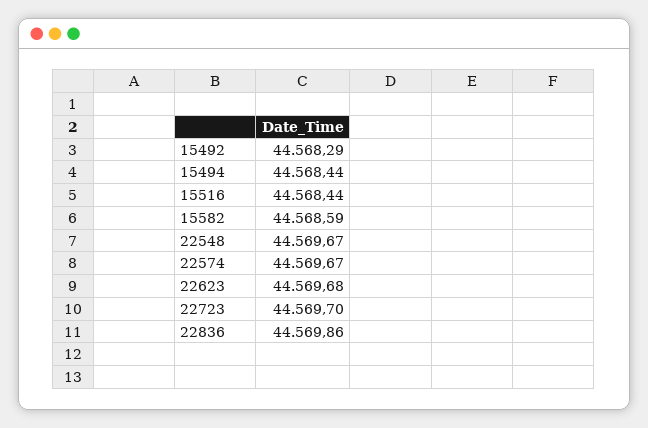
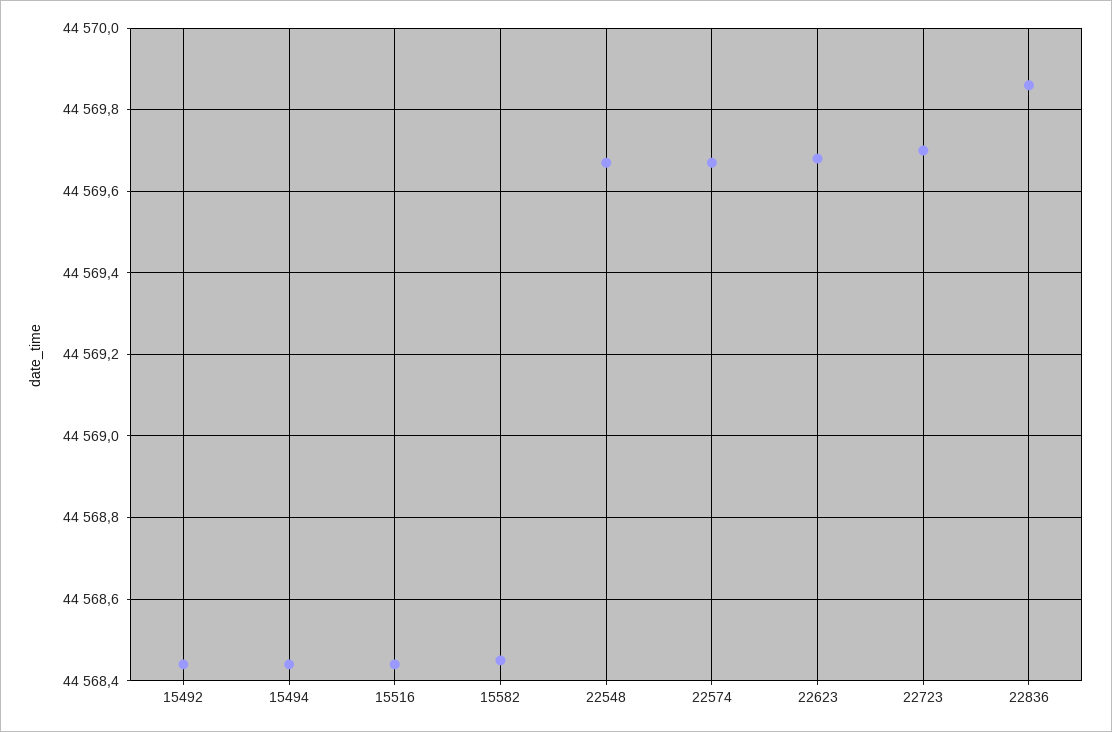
15492: 44568.29 -> 44568.45
15582: 44568.59 -> 44568.45

